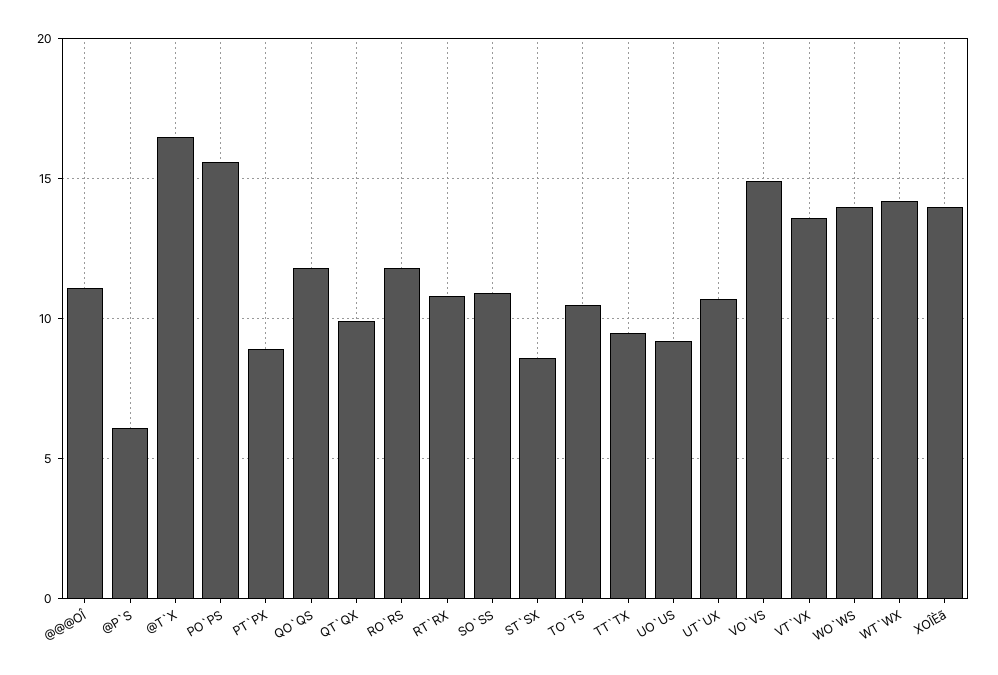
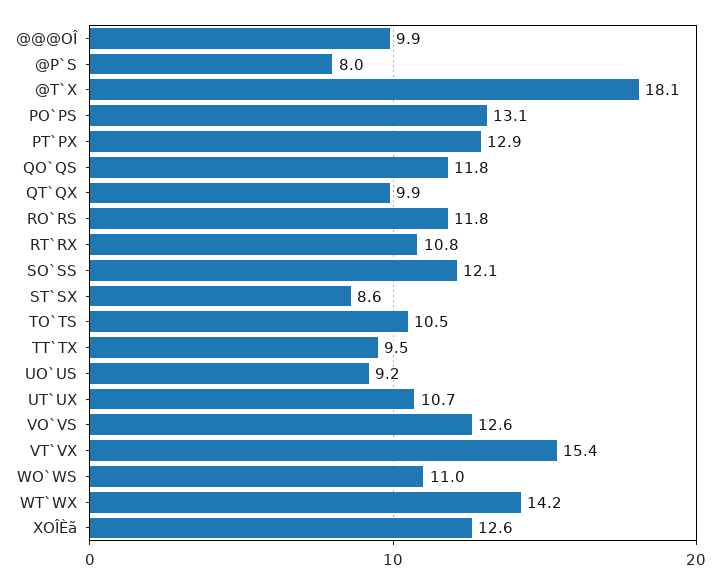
@@@OÎ: 11 -> 9.9
@P`S: 6 -> 8
@T`X: 16.5 -> 18.1
PO`PS: 15.5 -> 13.1
PT`PX: 9 -> 12.9
SO`SS: 11 -> 12.1
VO`VS: 15 -> 12.6
VT`VX: 13.5 -> 15.4
WO`WS: 14 -> 11
XOÎÈã: 14 -> 12.6

